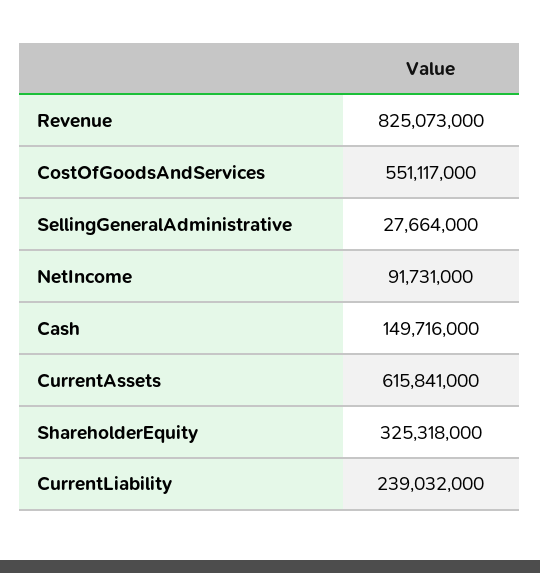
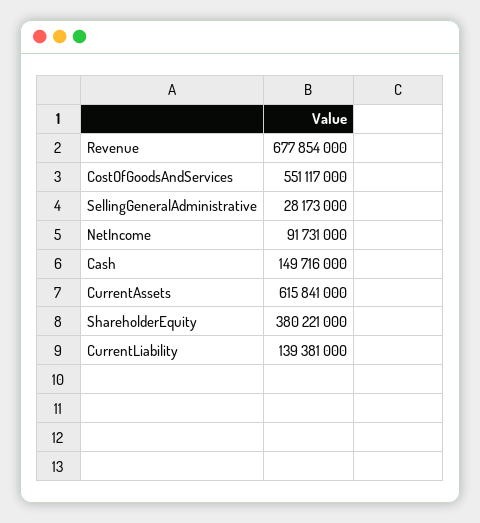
Revenue: 825073000 -> 677854000
SellingGeneralAdministrative: 27664000 -> 28173000
ShareholderEquity: 325318000 -> 380221000
CurrentLiability: 239032000 -> 139381000

